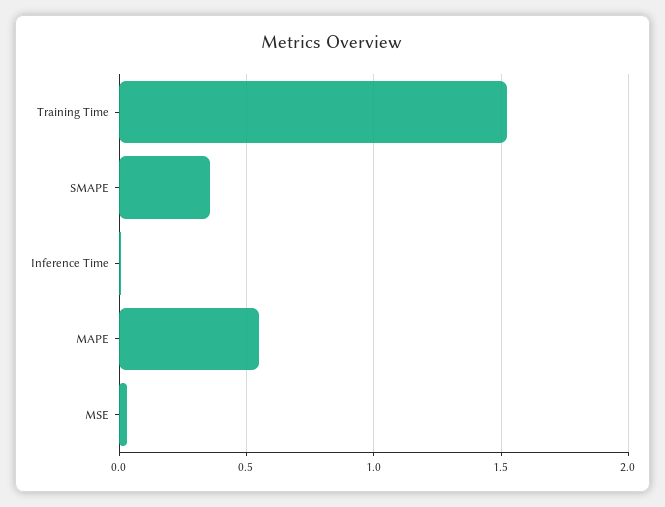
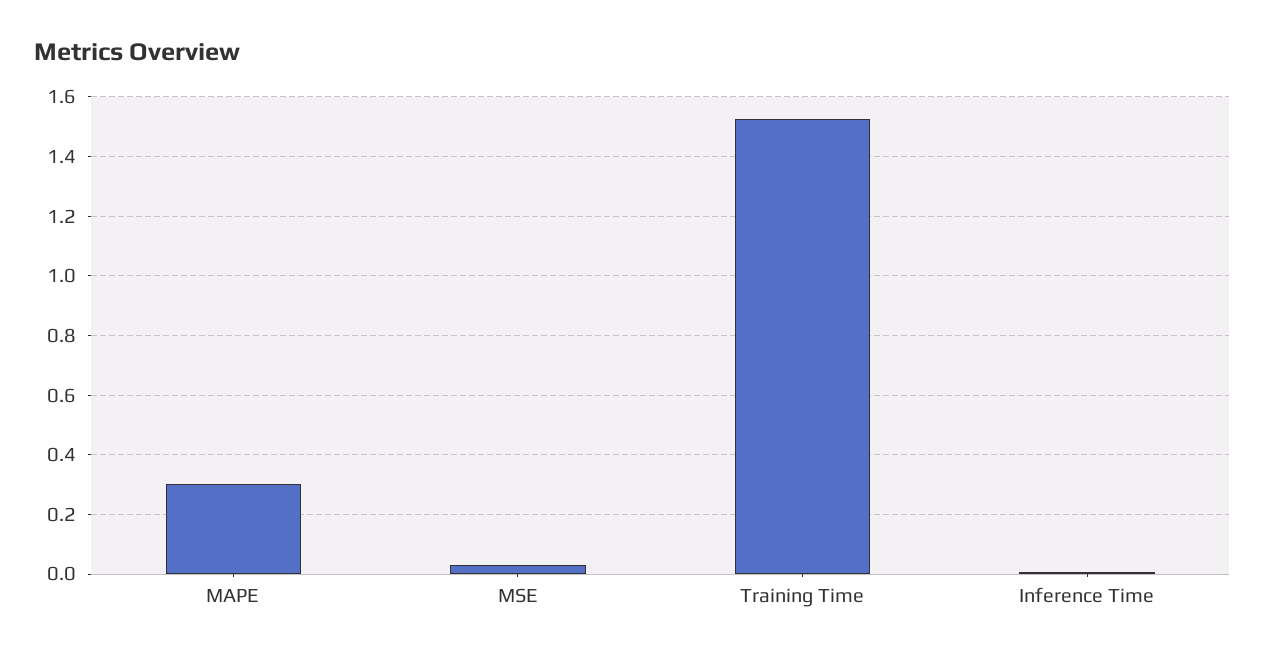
SMAPE: 0.35 -> none
MAPE: 0.55 -> 0.3

